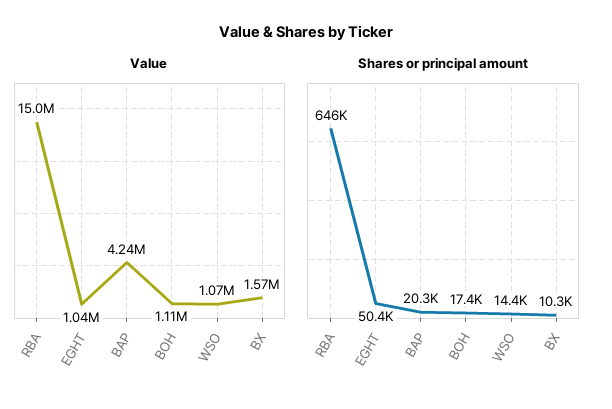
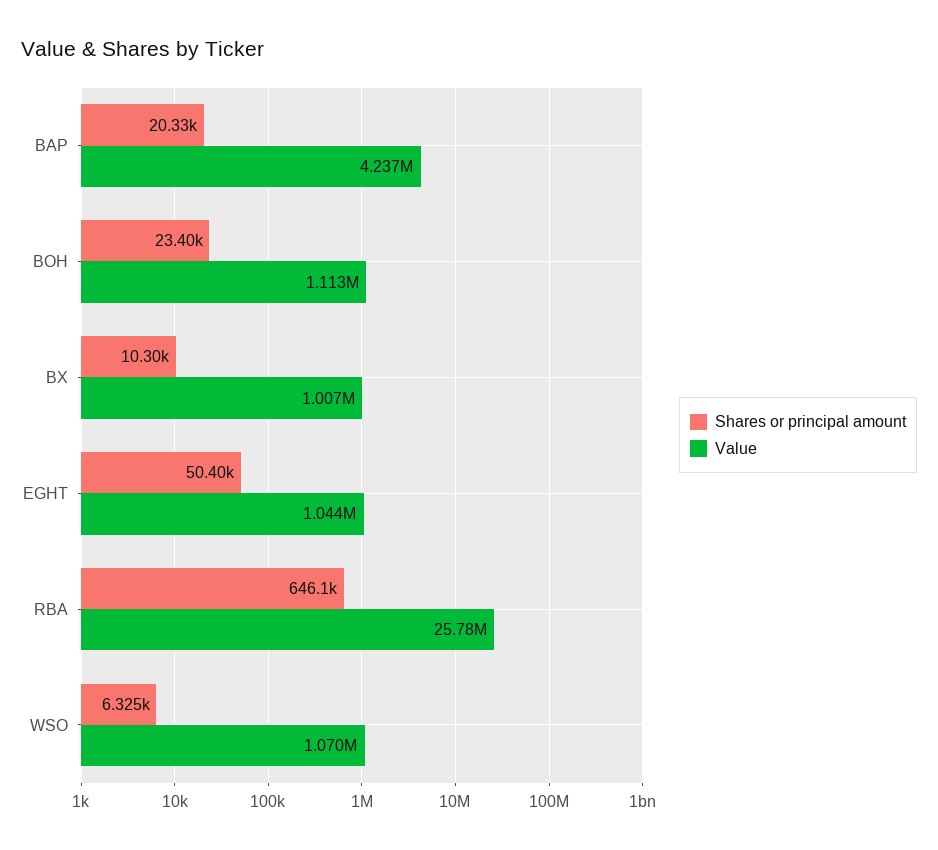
Value, RBA: 15000000 -> 25780000
Value, BX: 1570000 -> 1007000
Shares or principal amount, BOH: 17400 -> 23400
Shares or principal amount, WSO: 14400 -> 6325

